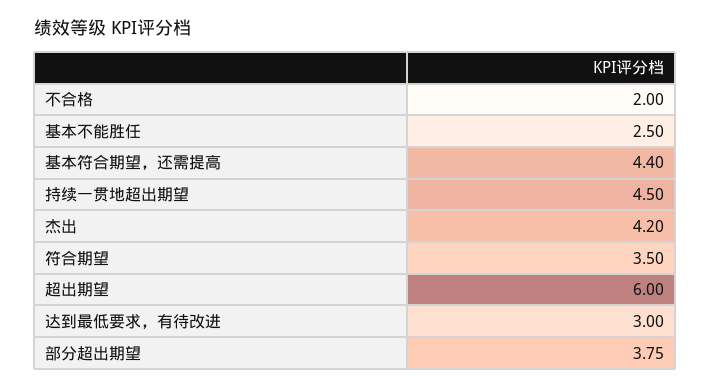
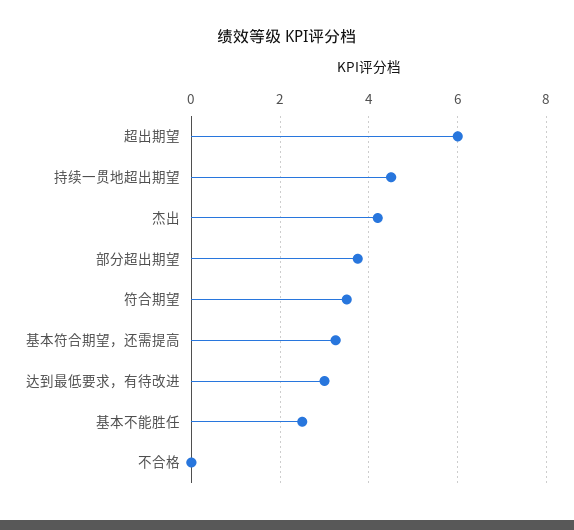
不合格: 2 -> 0
基本符合期望，还需提高: 4.4 -> 3.2

